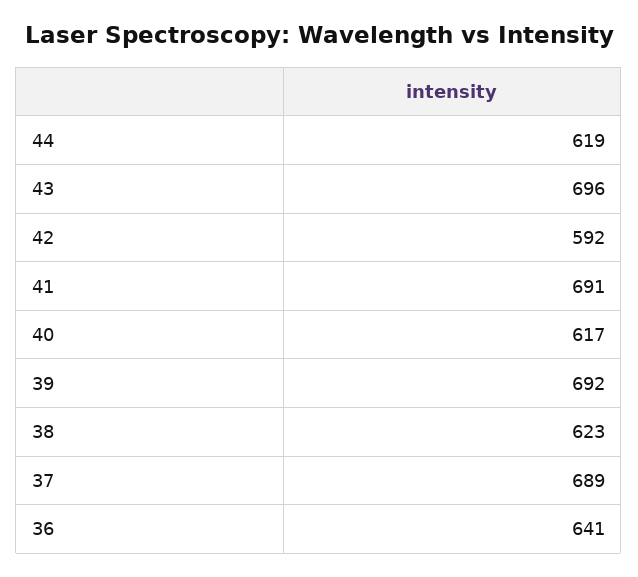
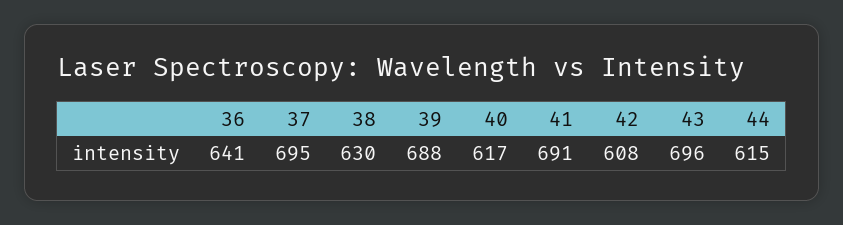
44: 619 -> 615
42: 592 -> 608
39: 692 -> 688
38: 623 -> 630
37: 689 -> 695

